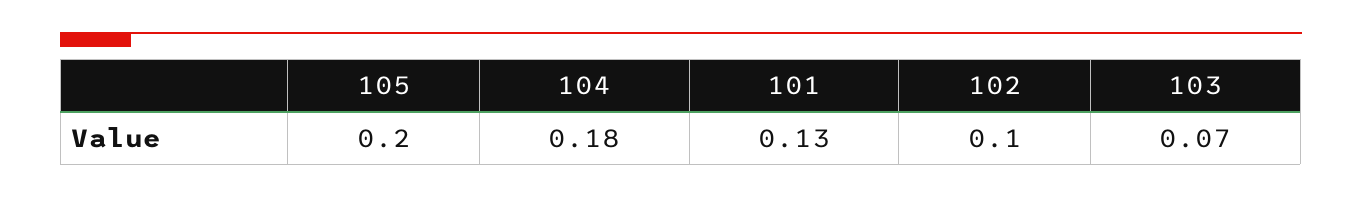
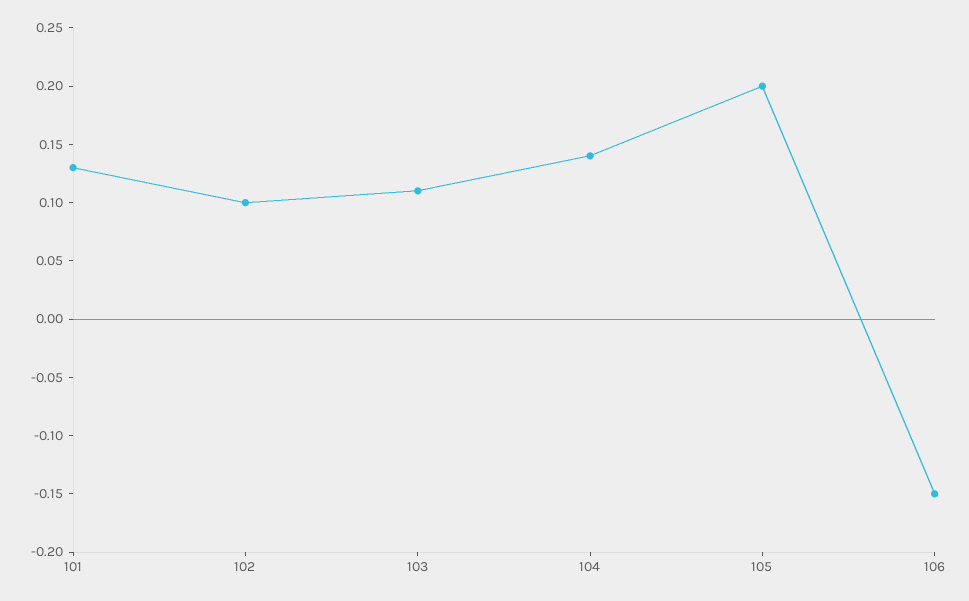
104: 0.18 -> 0.14
103: 0.07 -> 0.11
106: none -> -0.15

